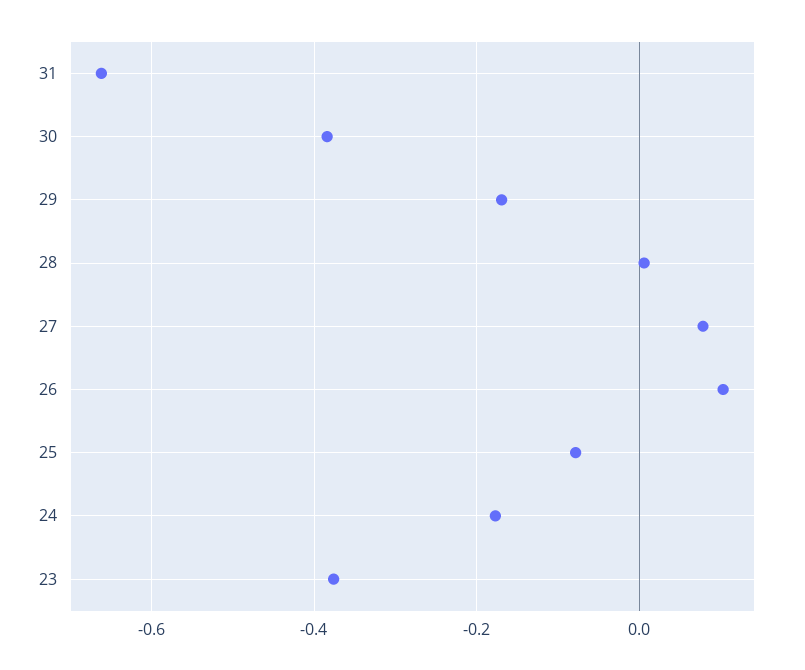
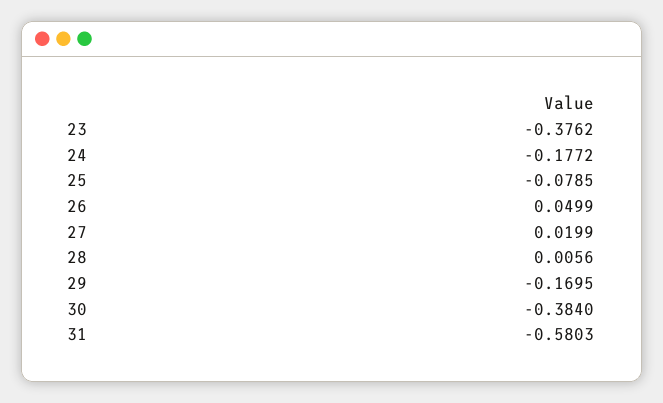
31: -0.66 -> -0.5803
27: 0.08 -> 0.0199
26: 0.1 -> 0.0499

